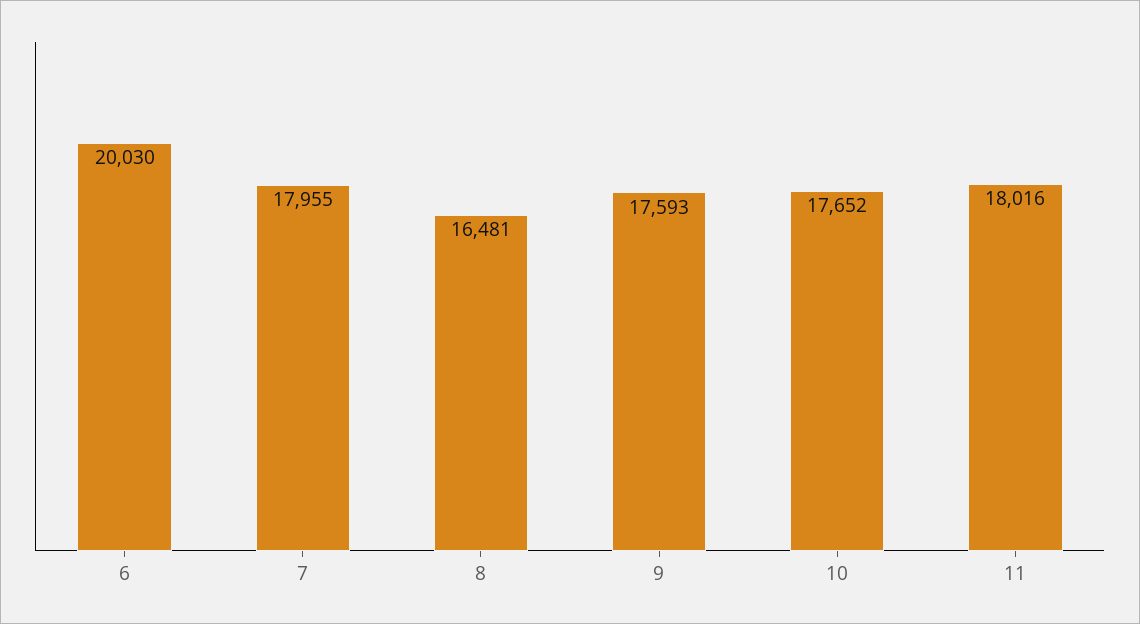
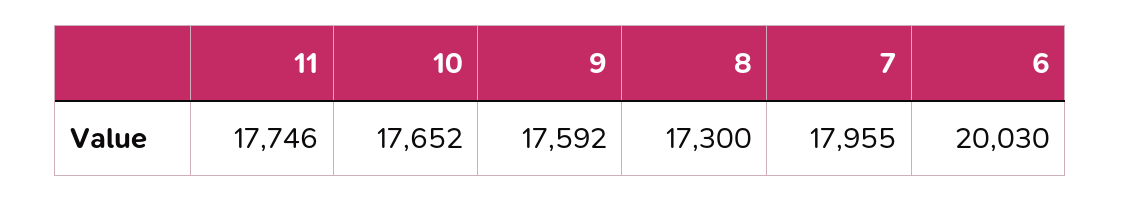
8: 16481 -> 17300
9: 17593 -> 17592
11: 18016 -> 17746

